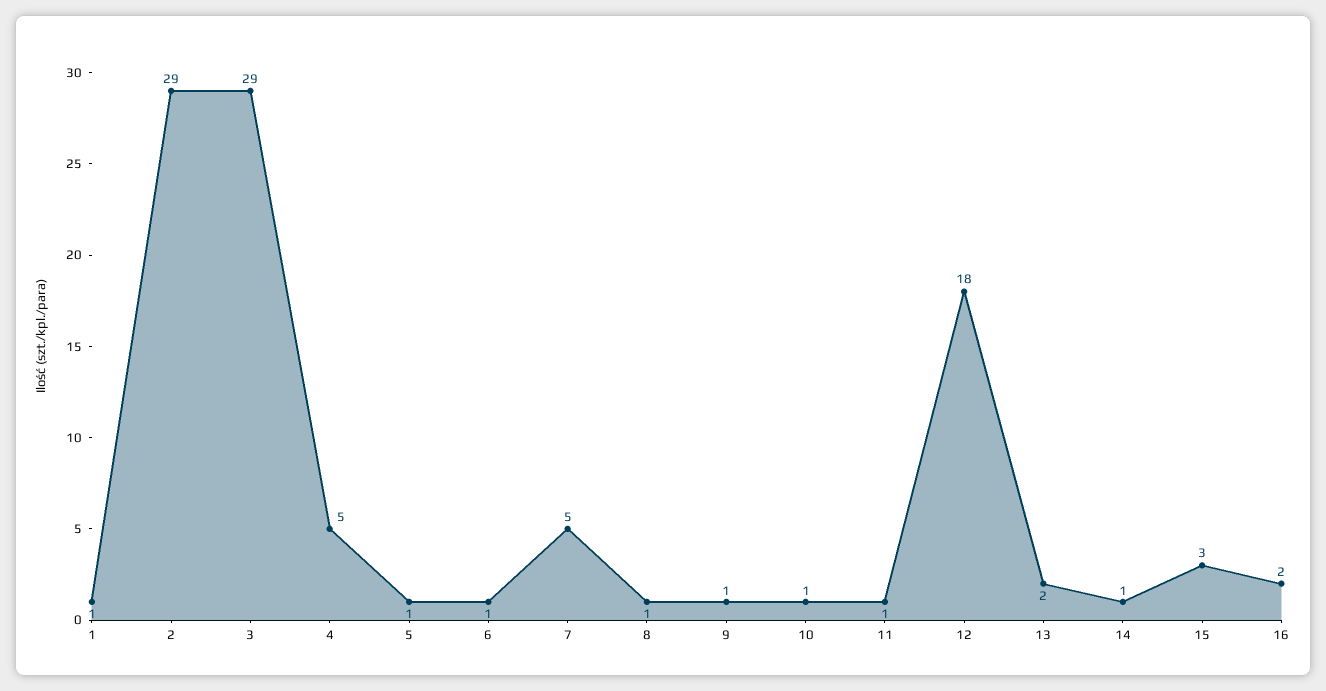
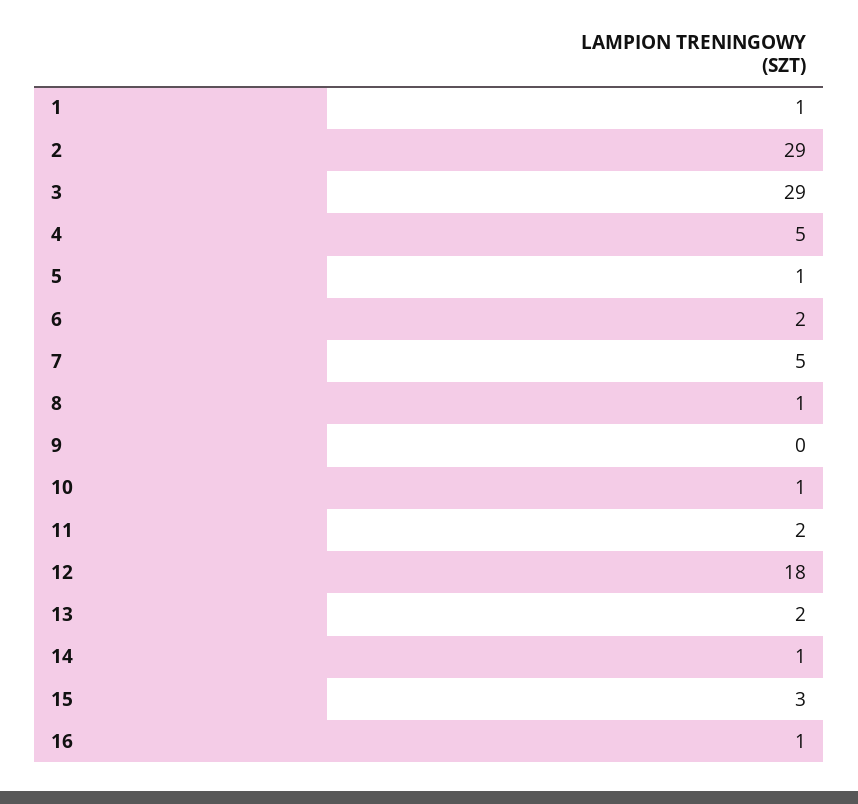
6: 1 -> 2
9: 1 -> 0
11: 1 -> 2
16: 2 -> 1

